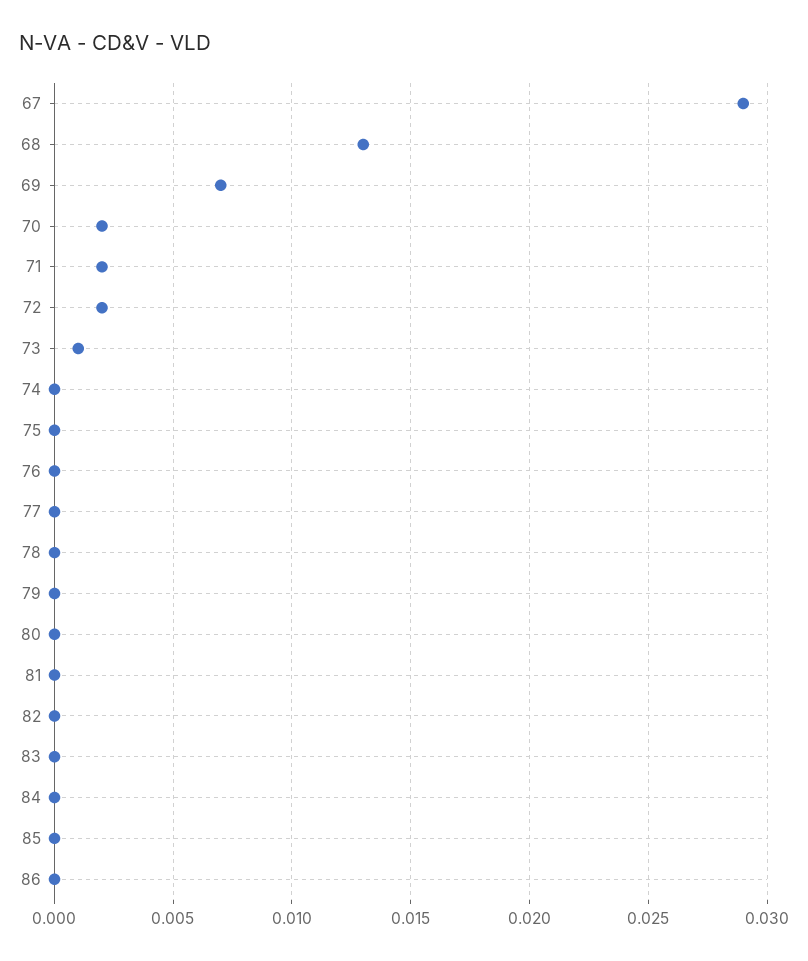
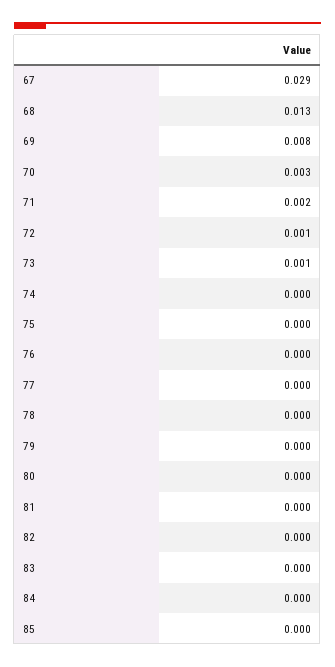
69: 0.007 -> 0.008
70: 0.002 -> 0.003
72: 0.002 -> 0.001
86: 0 -> none

